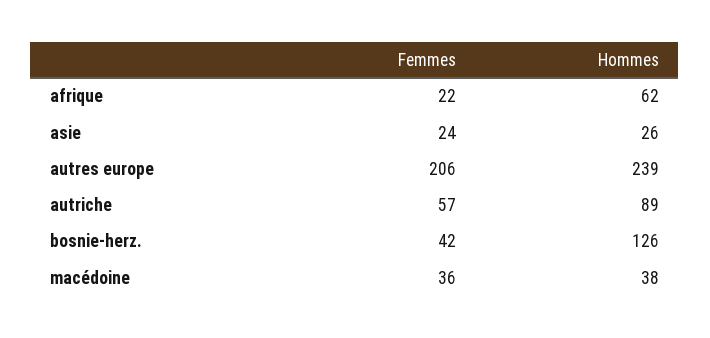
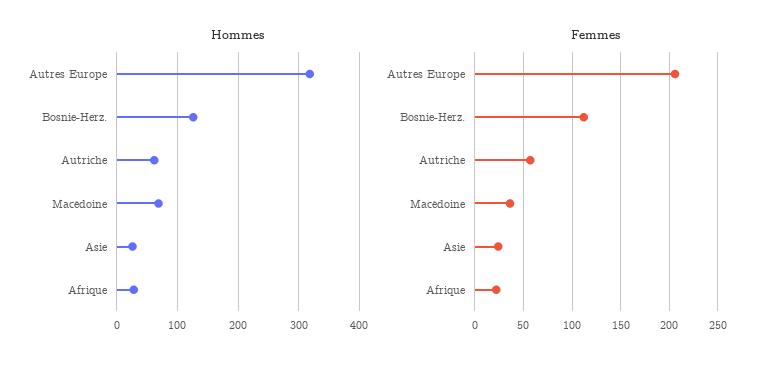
Hommes, afrique: 62 -> 30
Hommes, autres europe: 239 -> 320
Hommes, autriche: 89 -> 60
Femmes, bosnie-herz.: 42 -> 110
Hommes, macédoine: 38 -> 70

